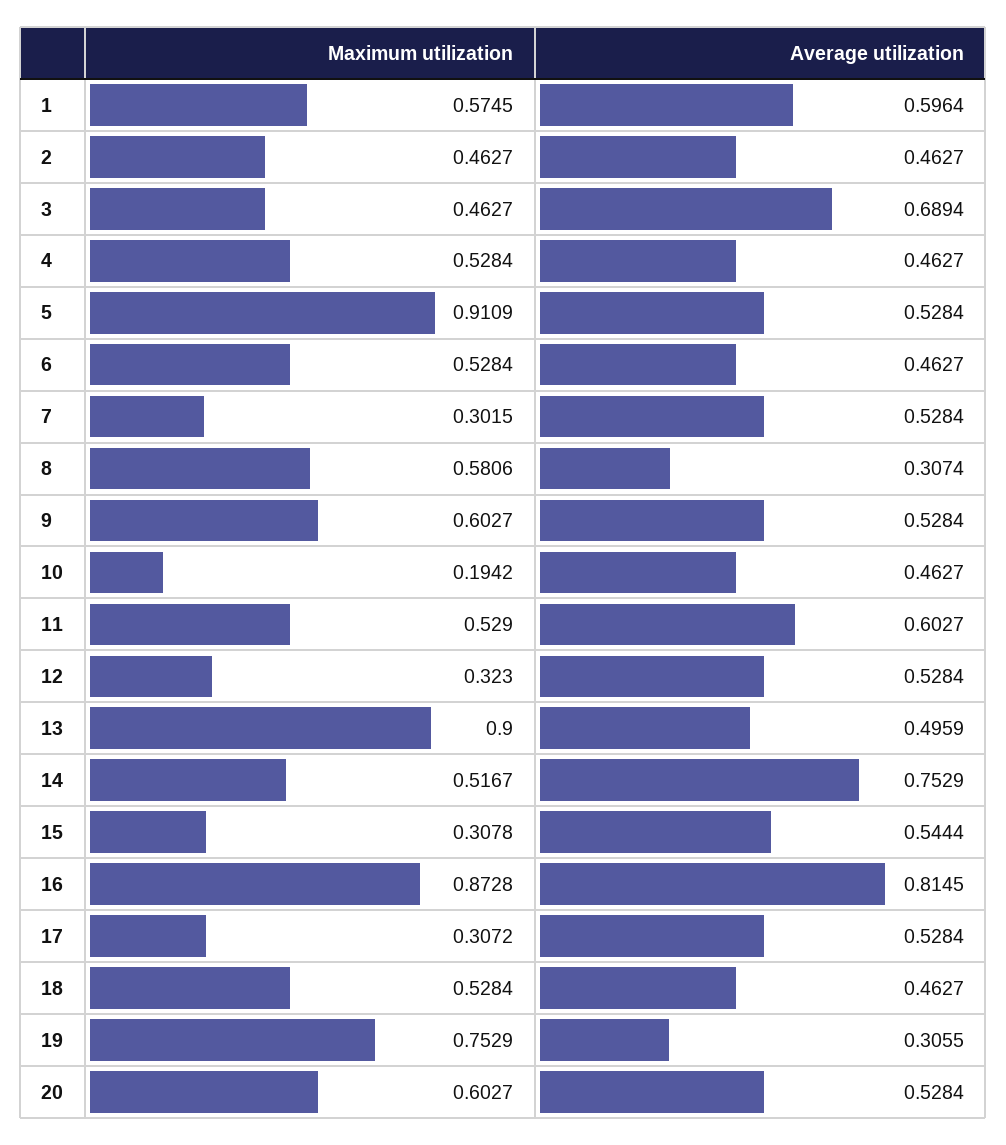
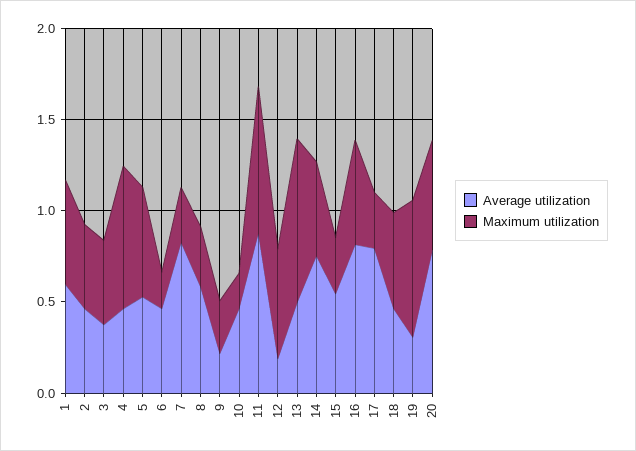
Average utilization, 3: 0.6894 -> 0.4
Maximum utilization, 4: 0.5284 -> 0.8
Maximum utilization, 5: 0.9109 -> 0.6
Maximum utilization, 6: 0.5284 -> 0.2
Average utilization, 7: 0.5284 -> 0.8
Maximum utilization, 8: 0.5806 -> 0.3
Average utilization, 8: 0.3074 -> 0.6
Maximum utilization, 9: 0.6027 -> 0.3
Average utilization, 9: 0.5284 -> 0.2
Maximum utilization, 11: 0.529 -> 0.8
Average utilization, 11: 0.6027 -> 0.9
Maximum utilization, 12: 0.323 -> 0.6
Average utilization, 12: 0.5284 -> 0.2
Maximum utilization, 16: 0.8728 -> 0.6
Average utilization, 17: 0.5284 -> 0.8
Average utilization, 20: 0.5284 -> 0.8

